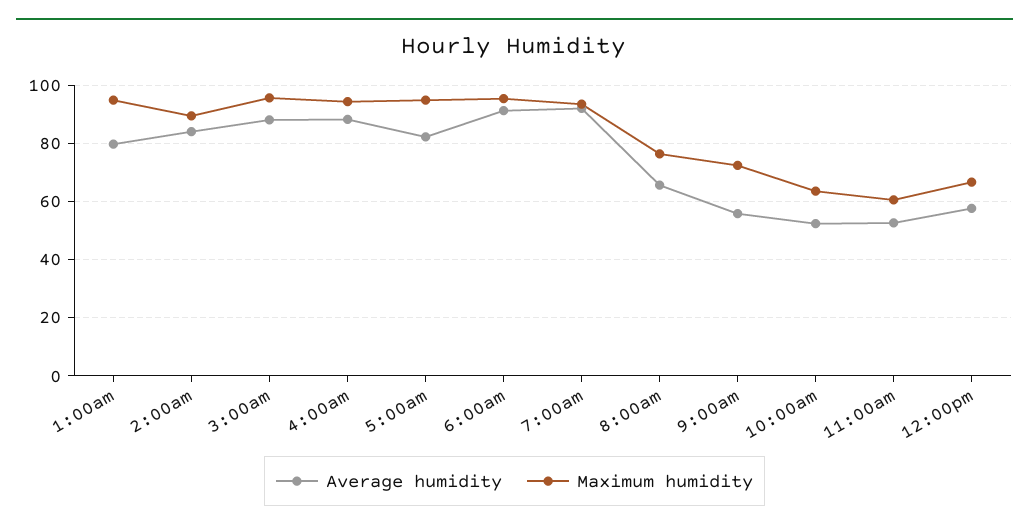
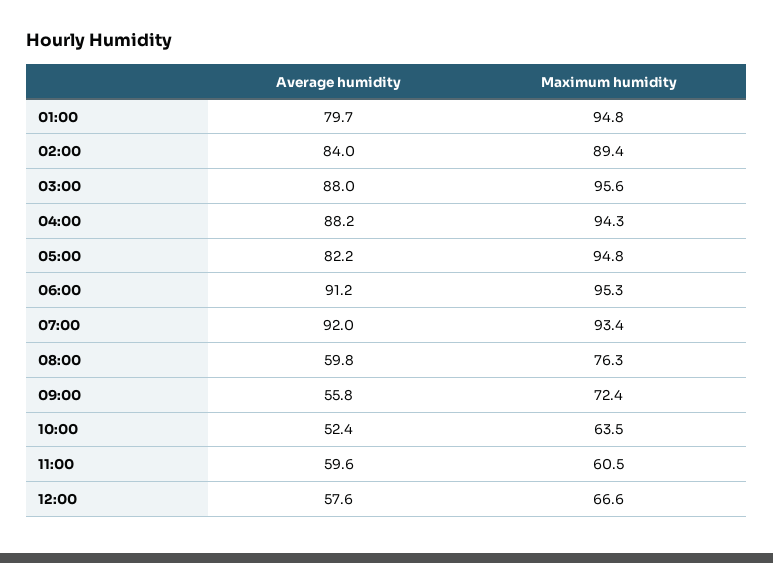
Average humidity, 8:00am: 65 -> 59.8
Average humidity, 11:00am: 52.5 -> 59.6

